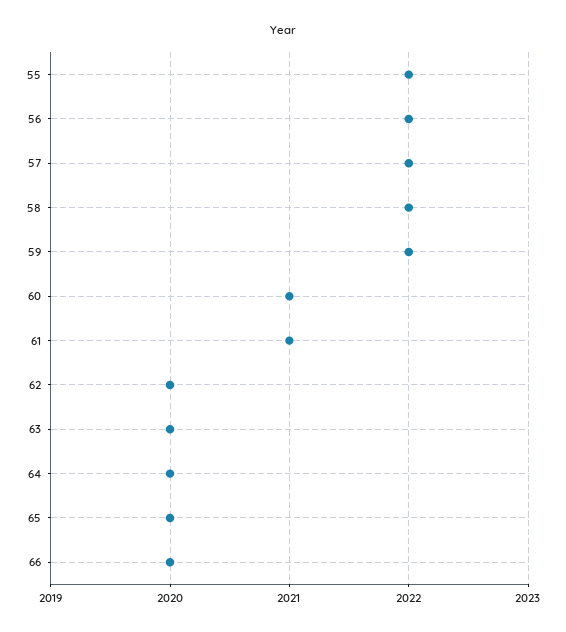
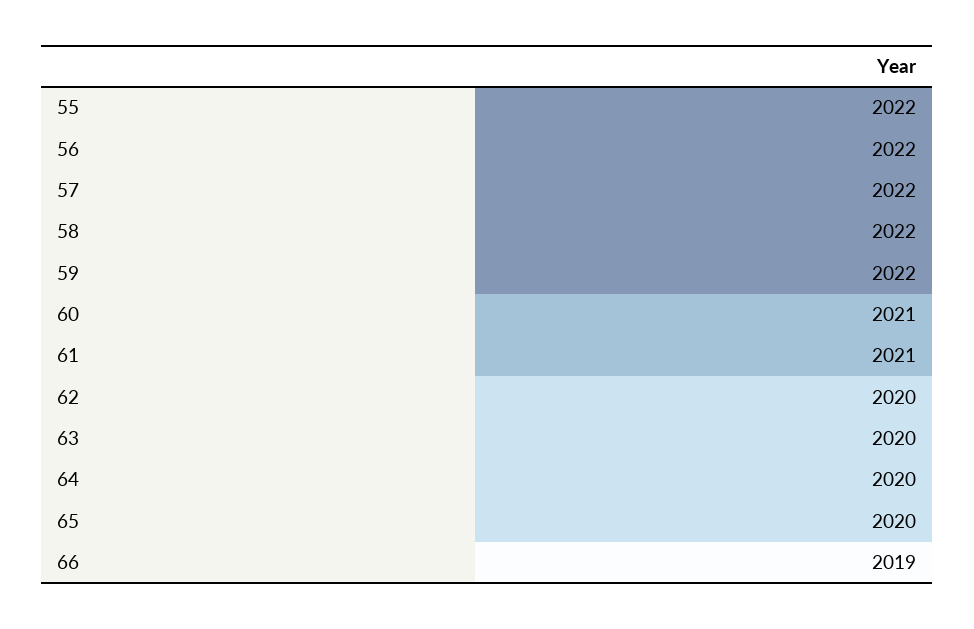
66: 2020 -> 2019

